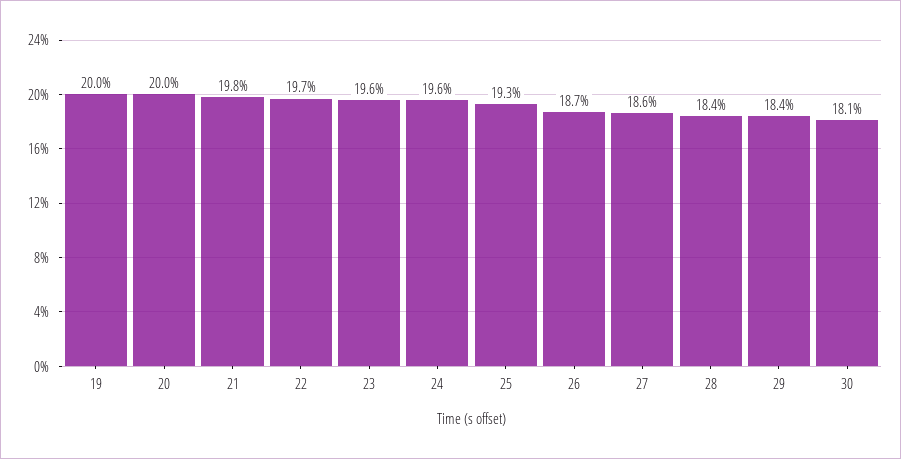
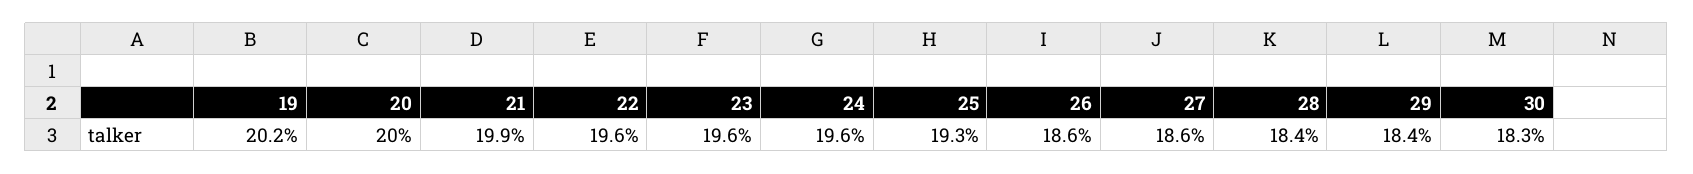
19: 20 -> 20.2
21: 19.8 -> 19.9
22: 19.7 -> 19.6
26: 18.7 -> 18.6
30: 18.1 -> 18.3

